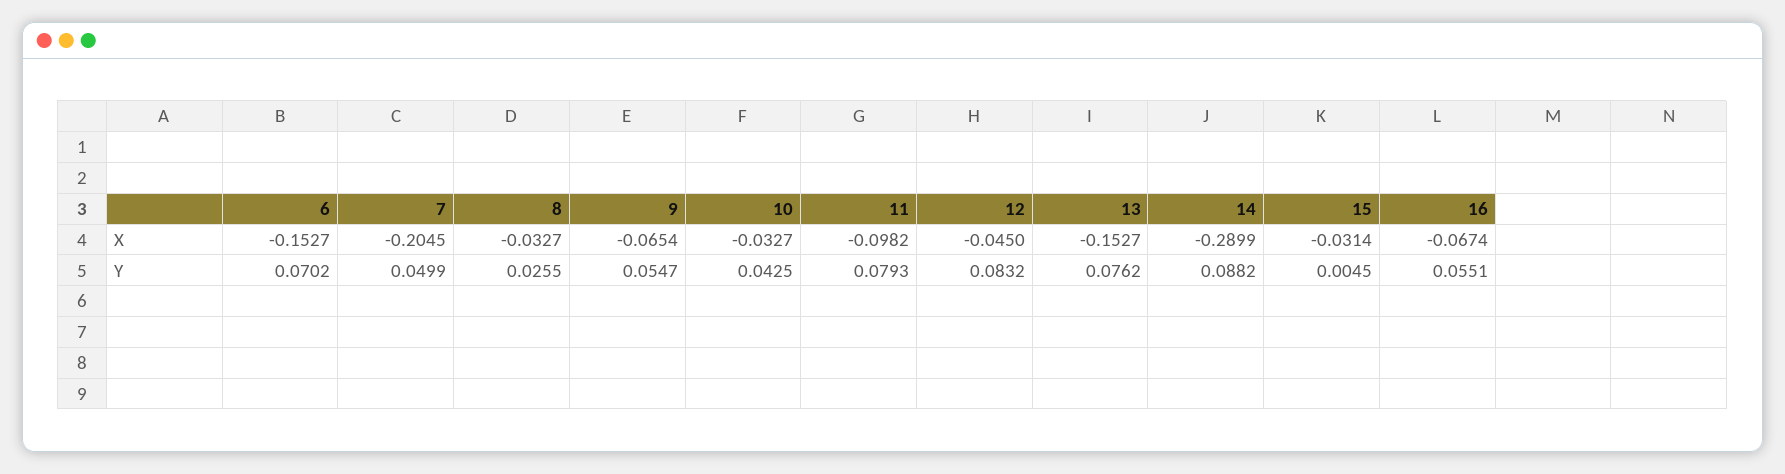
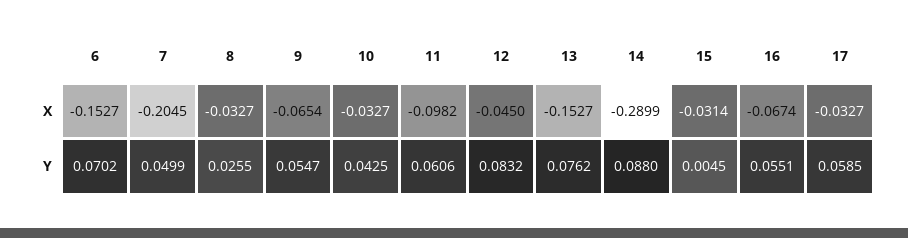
11, Y: 0.0793 -> 0.0606
14, Y: 0.0882 -> 0.088
17, X: none -> -0.0327
17, Y: none -> 0.0585

